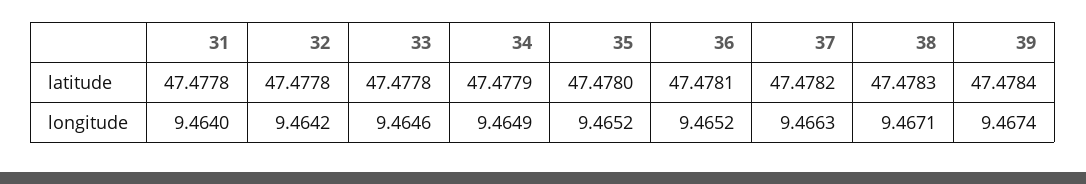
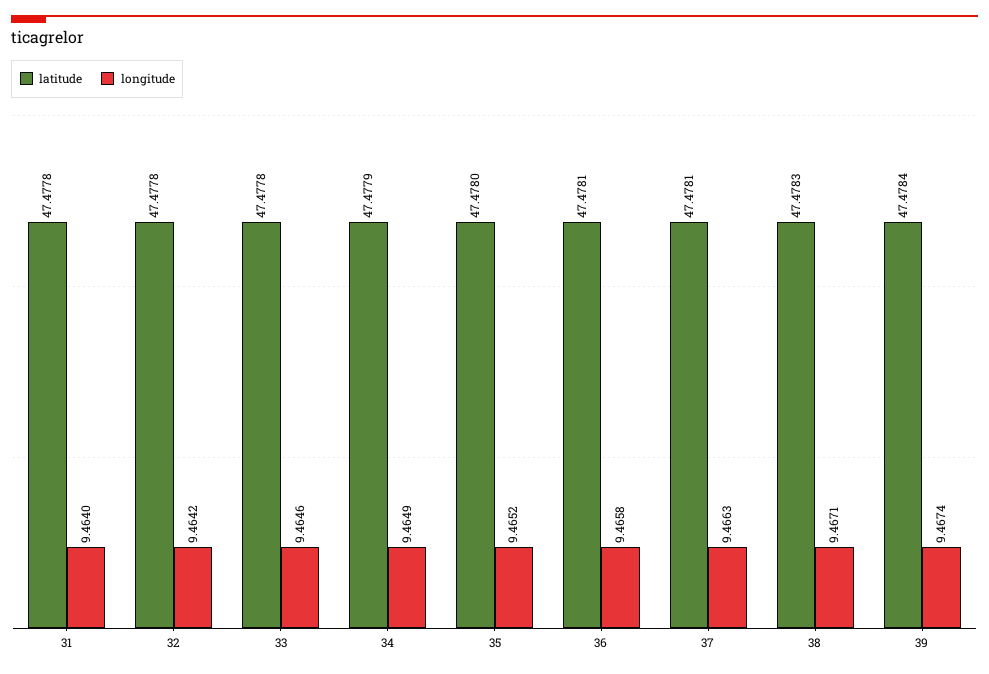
latitude, 37: 47.4782 -> 47.4781
longitude, 36: 9.4652 -> 9.4658

